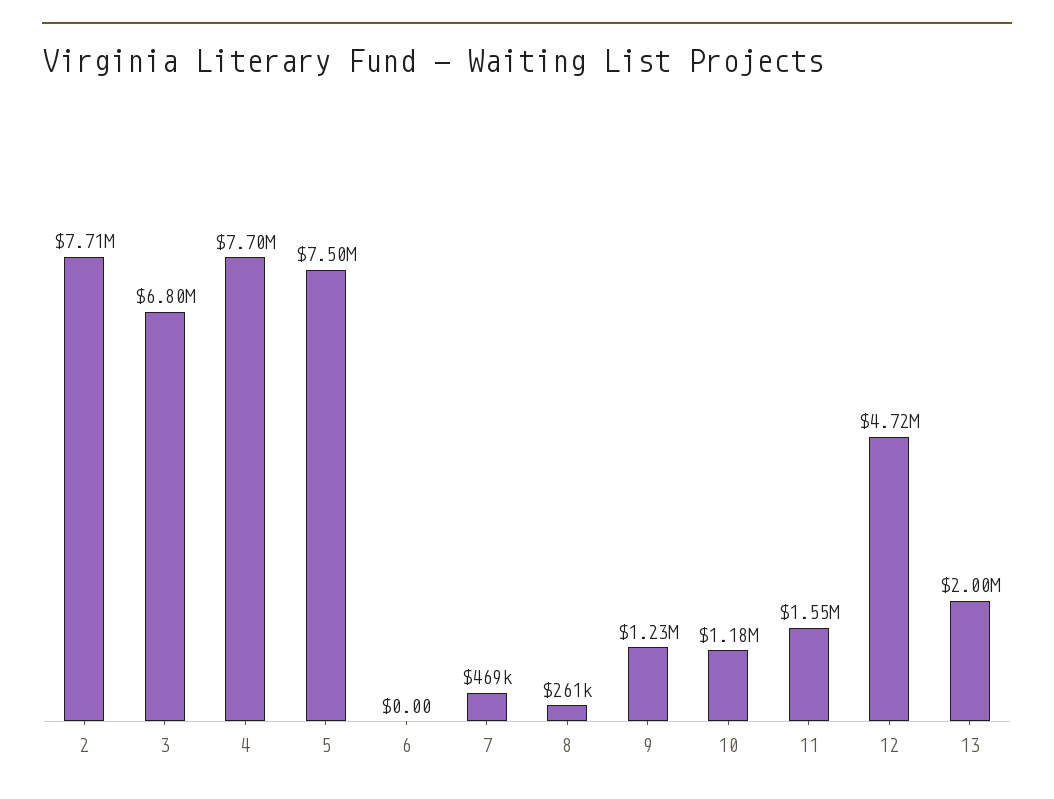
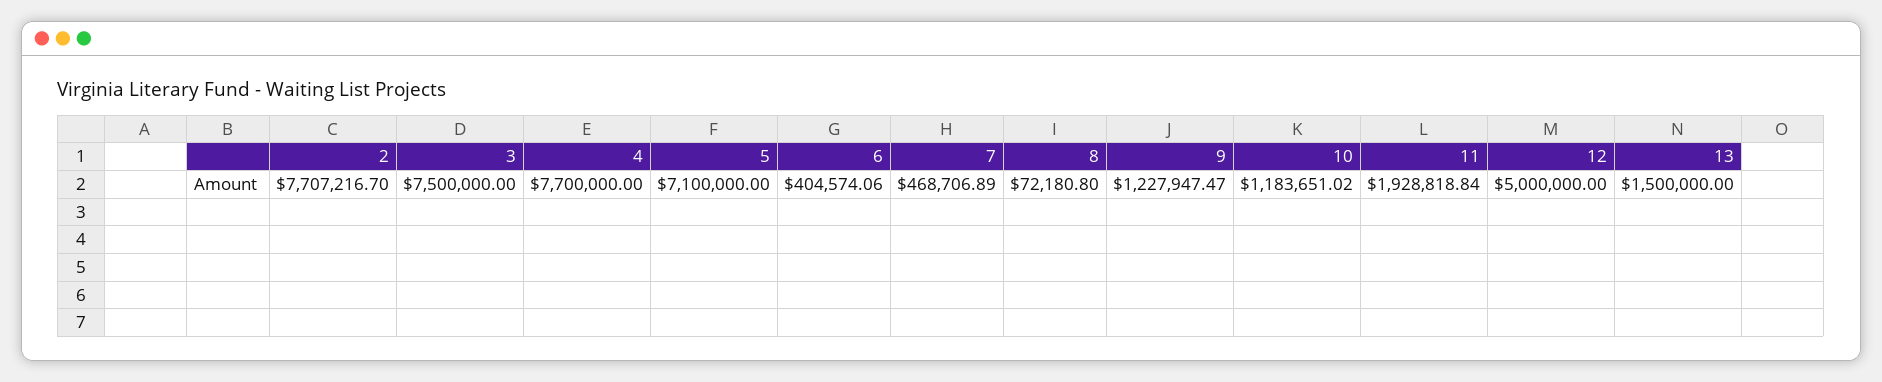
3: 6800000 -> 7500000
5: 7500000 -> 7100000
6: 0 -> 404574.06
8: 261000 -> 72180.8
11: 1550000 -> 1928818.84
12: 4720000 -> 5000000
13: 2000000 -> 1500000

